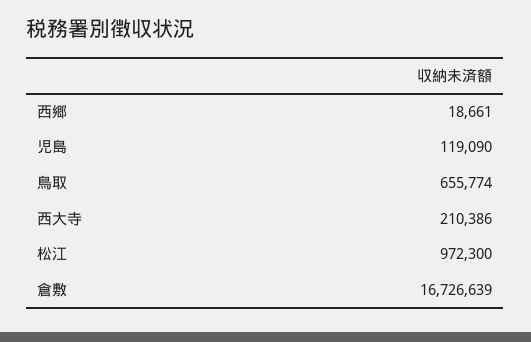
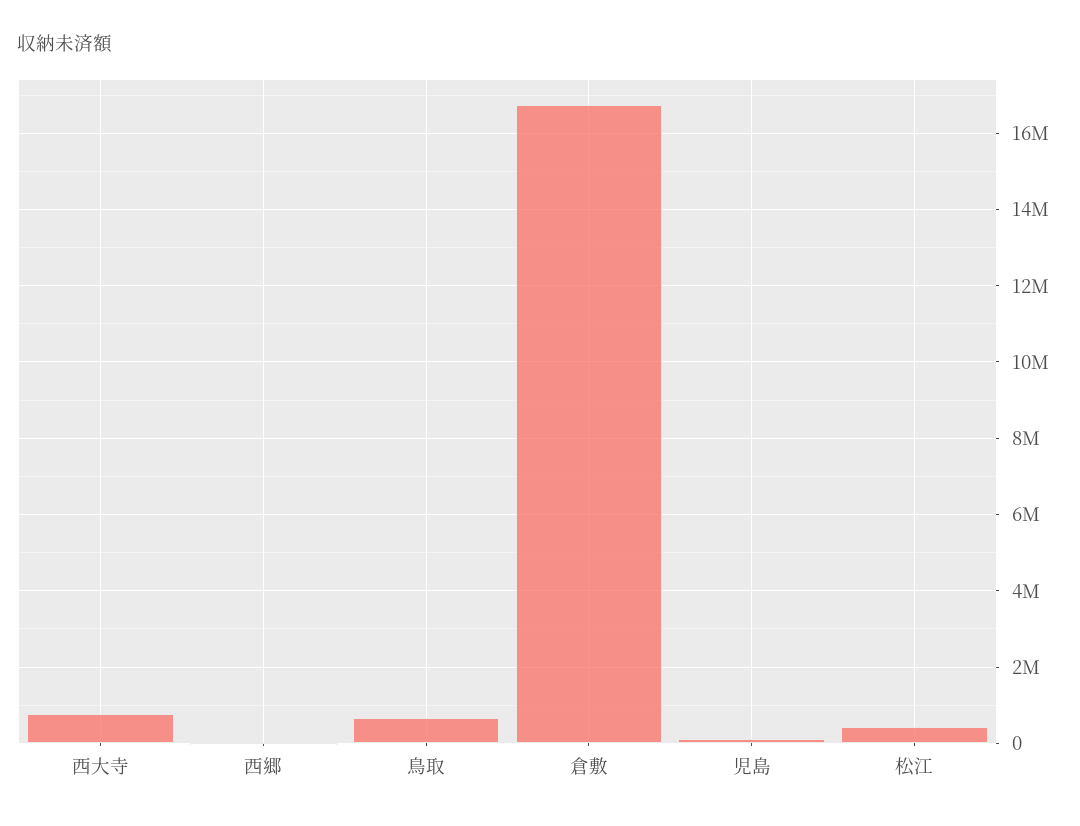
西大寺: 210386 -> 800000
松江: 972300 -> 400000

